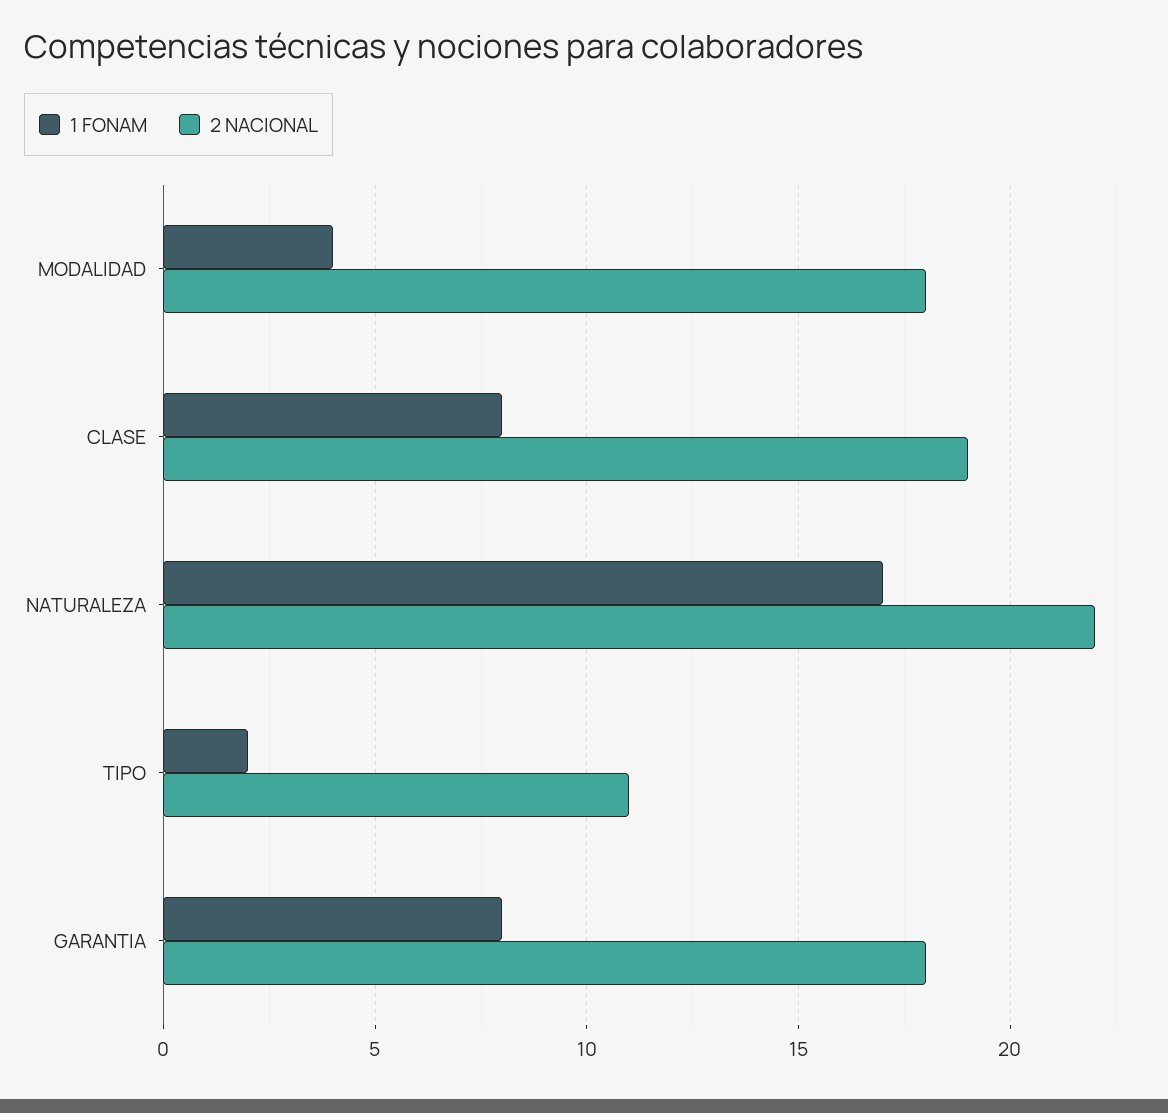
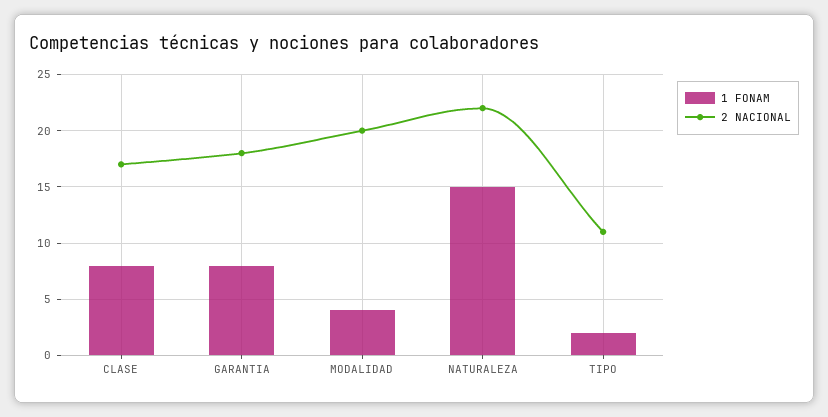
2 NACIONAL, MODALIDAD: 18 -> 20
2 NACIONAL, CLASE: 19 -> 17
1 FONAM, NATURALEZA: 17 -> 15

